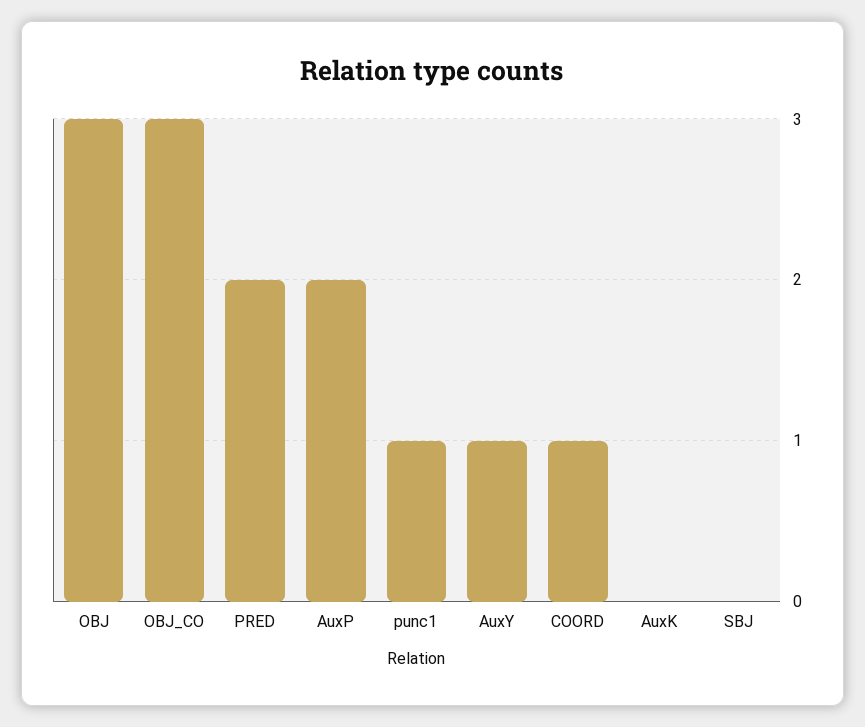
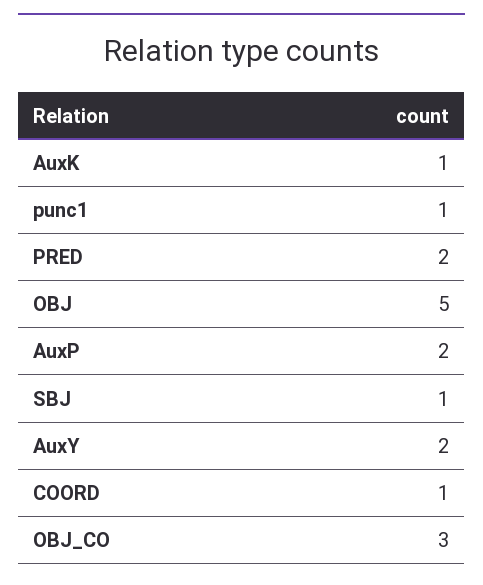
OBJ: 3 -> 5
AuxY: 1 -> 2
AuxK: 0 -> 1
SBJ: 0 -> 1

